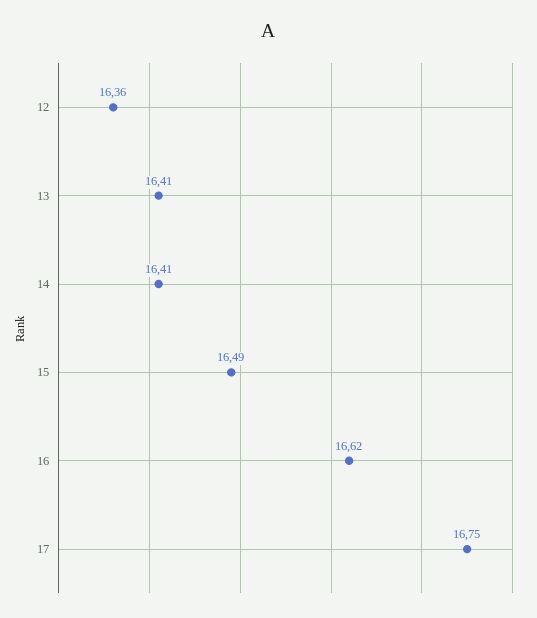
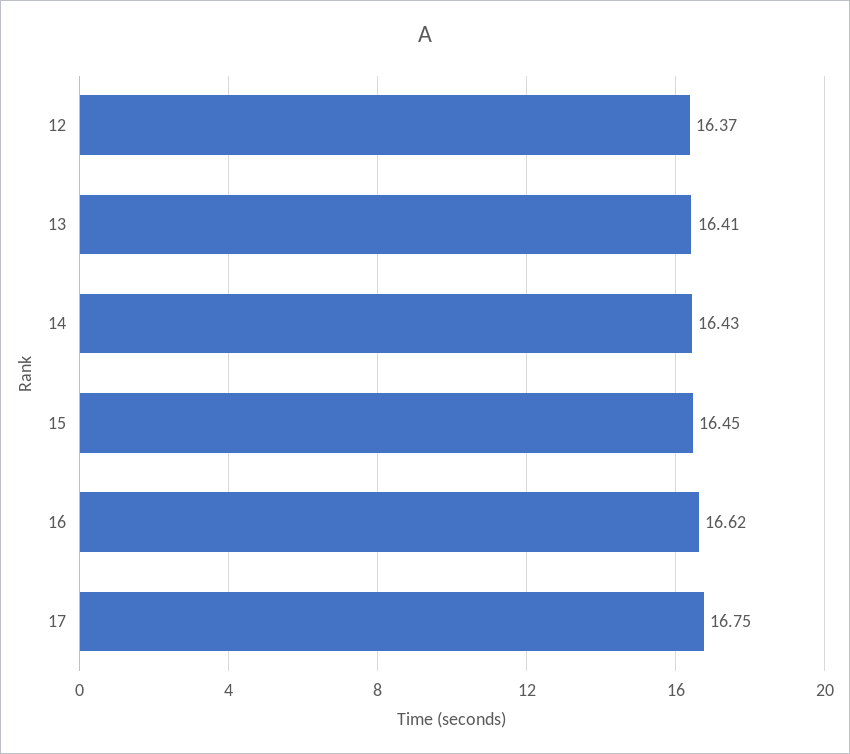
12: 16.36 -> 16.37
14: 16.41 -> 16.43
15: 16.49 -> 16.45

